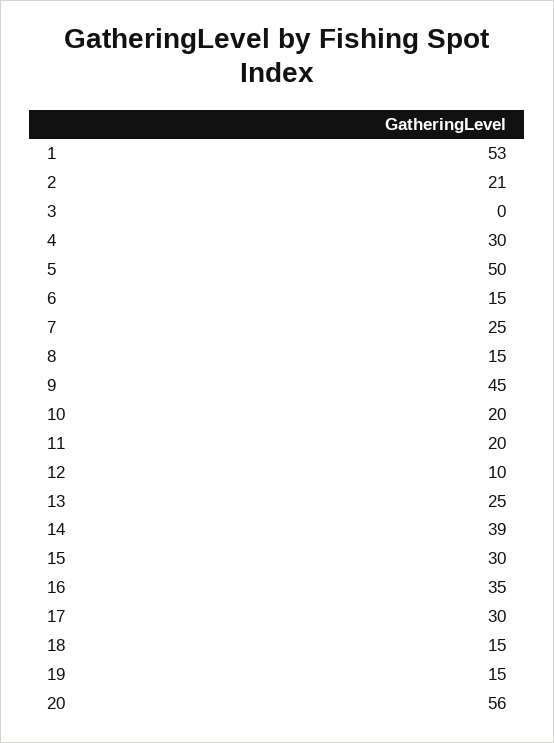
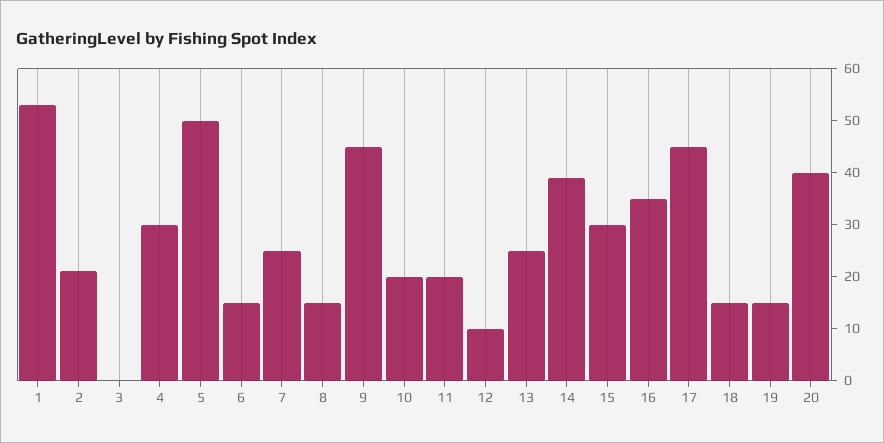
17: 30 -> 45
20: 56 -> 40

